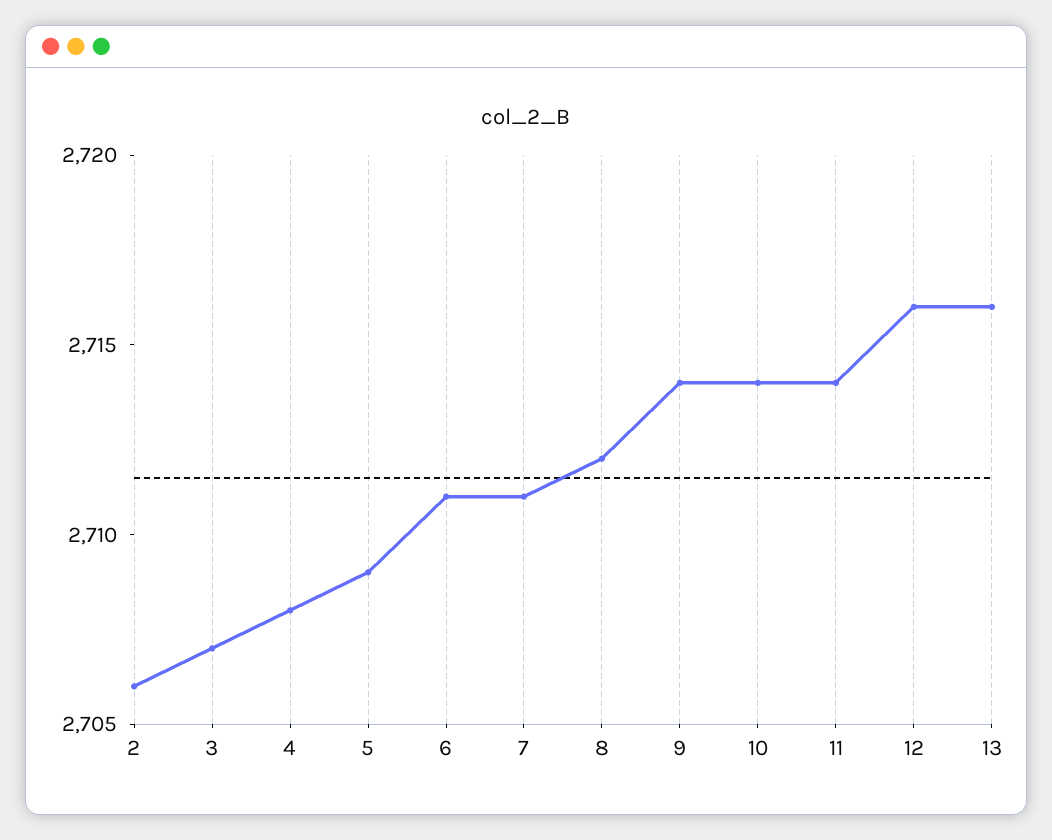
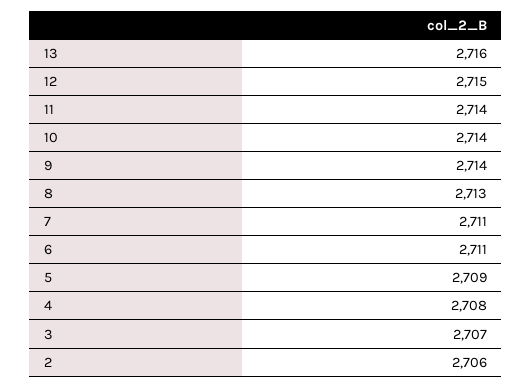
8: 2712 -> 2713
12: 2716 -> 2715

